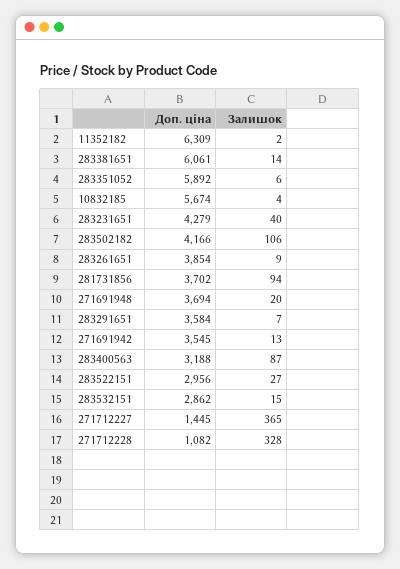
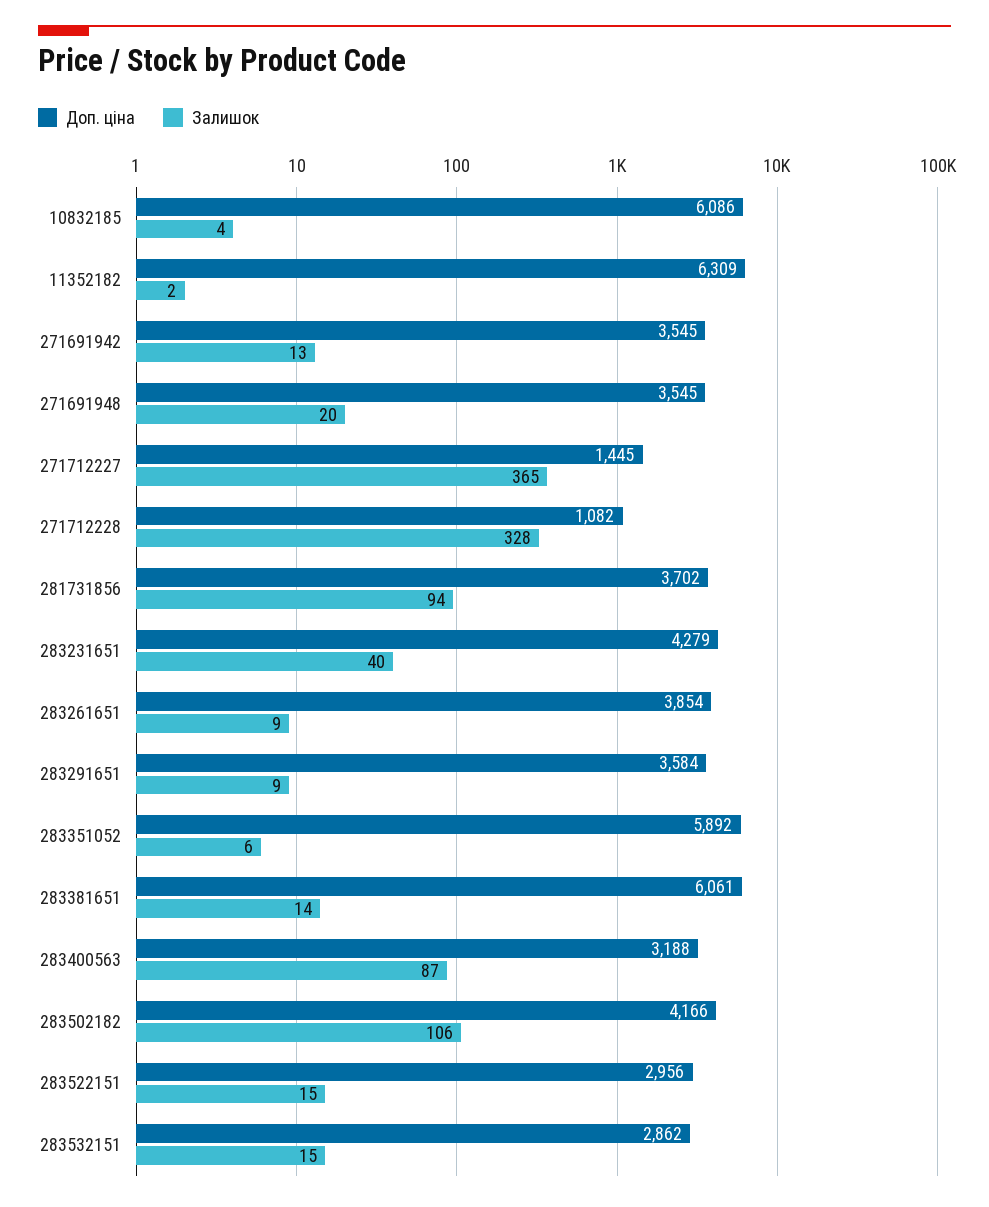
Доп. ціна, 10832185: 5674 -> 6086
Доп. ціна, 271691948: 3694 -> 3545
Залишок, 283291651: 7 -> 9
Залишок, 283522151: 27 -> 15

